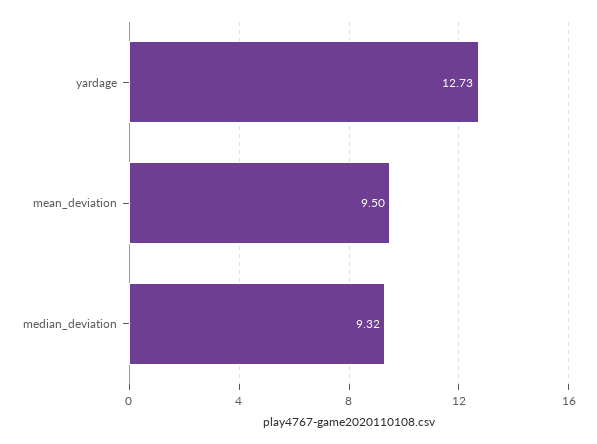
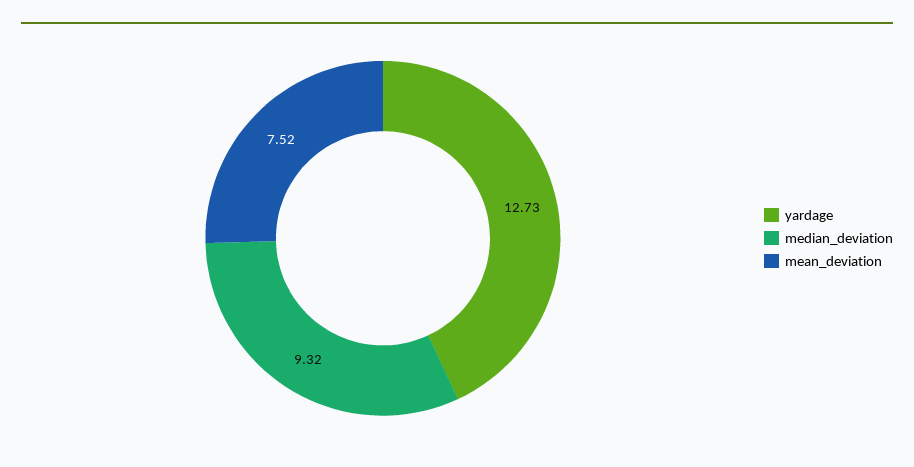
mean_deviation: 9.5 -> 7.52

